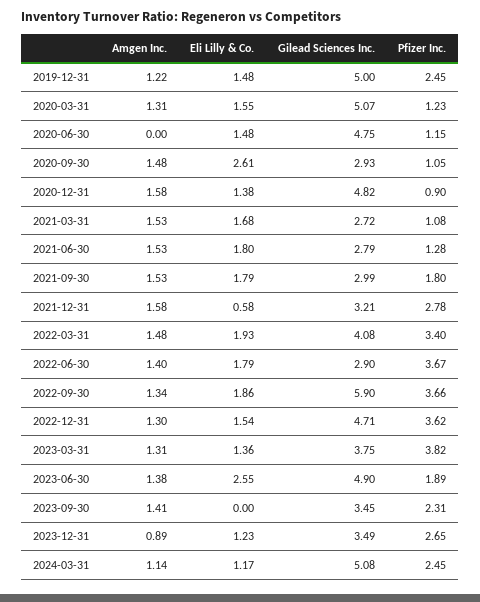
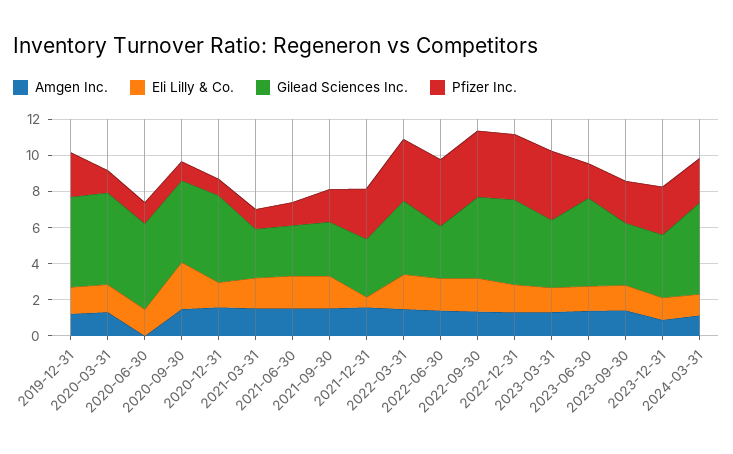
Gilead Sciences Inc., 2020-09-30: 2.93 -> 4.5
Gilead Sciences Inc., 2022-09-30: 5.9 -> 4.5
Eli Lilly & Co., 2023-06-30: 2.55 -> 1.5
Eli Lilly & Co., 2023-09-30: 0 -> 1.5

